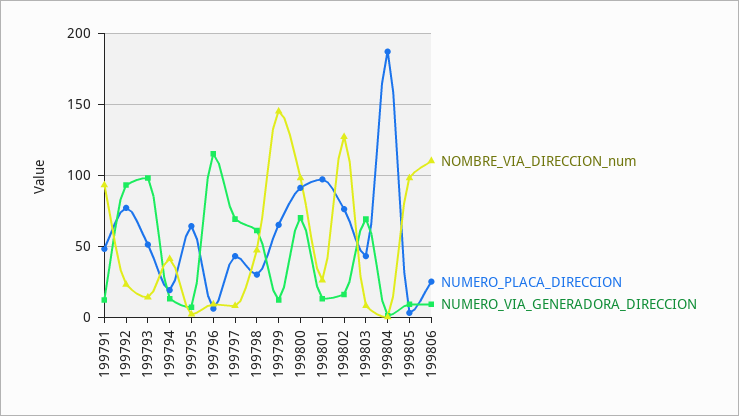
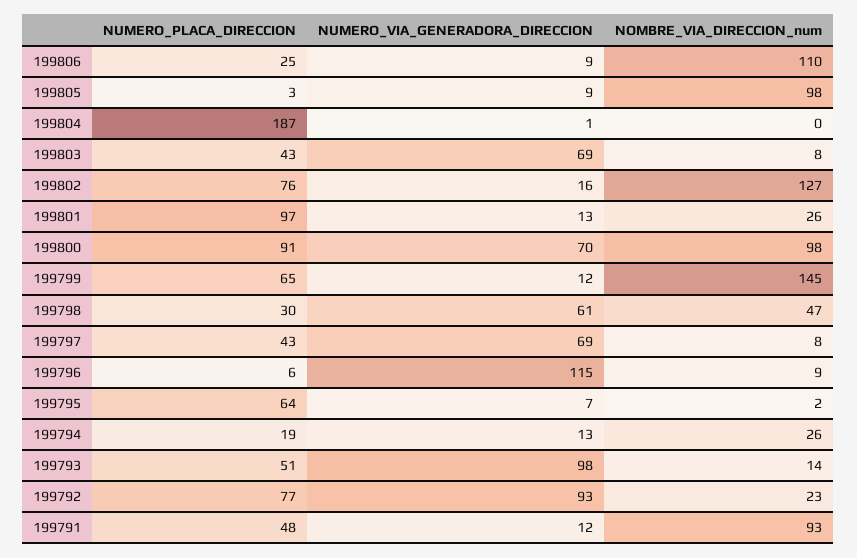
NOMBRE_VIA_DIRECCION_num, 199794: 40 -> 26

